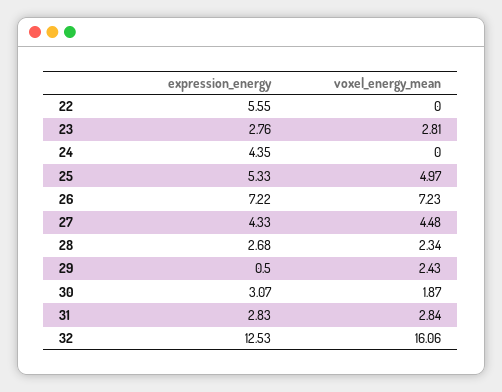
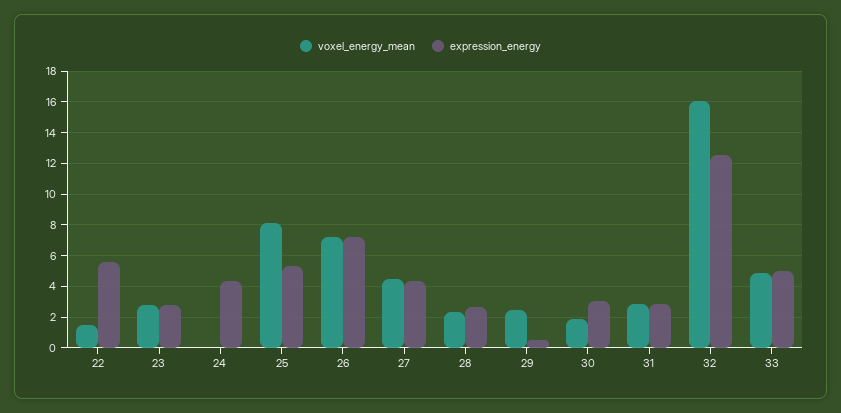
voxel_energy_mean, 22: 0 -> 1.5
voxel_energy_mean, 25: 4.97 -> 8
voxel_energy_mean, 33: none -> 5
expression_energy, 33: none -> 5

